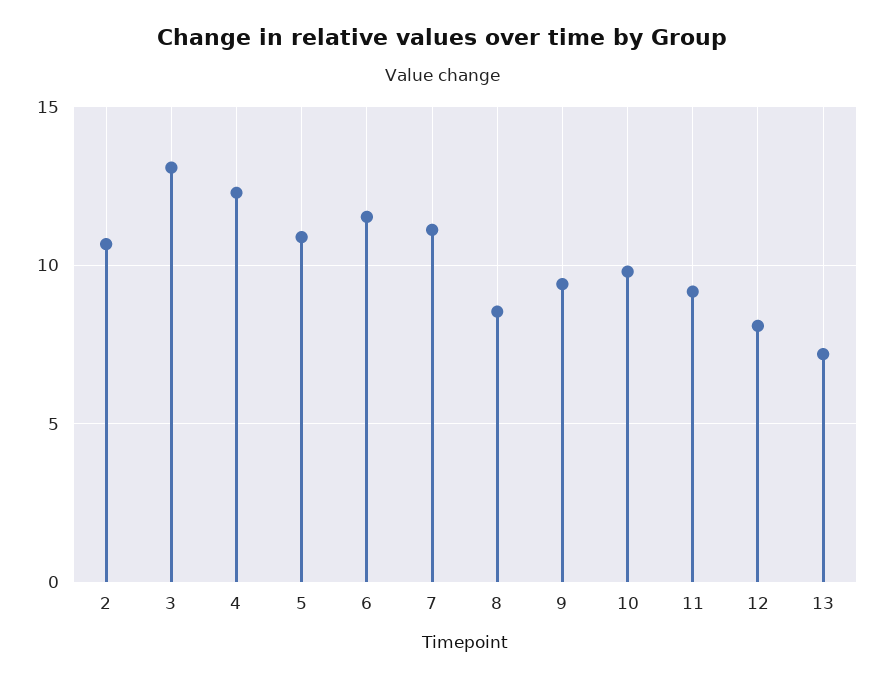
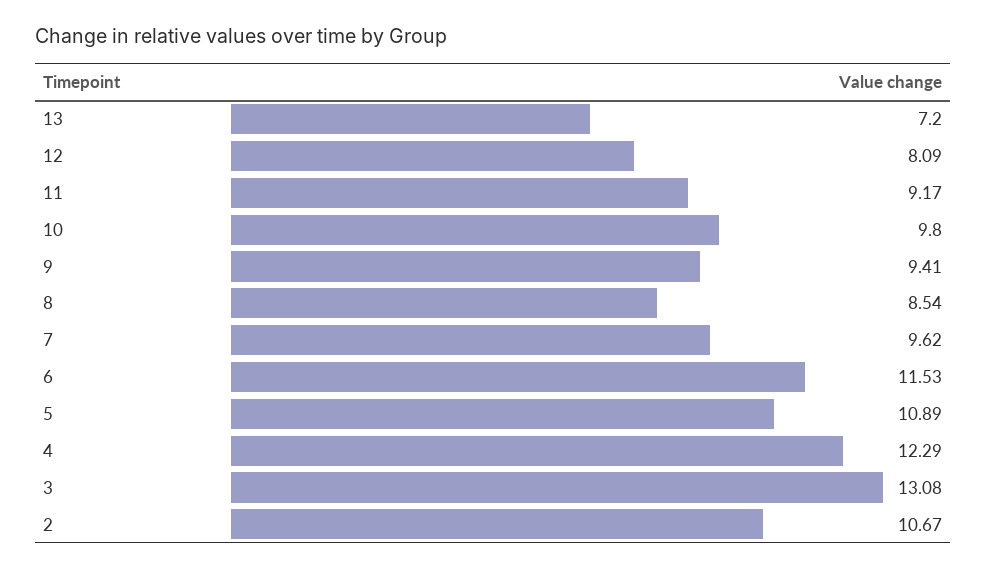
7: 11 -> 9.62

